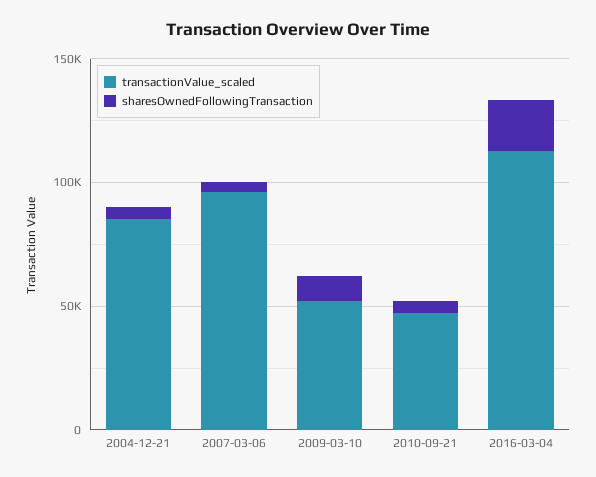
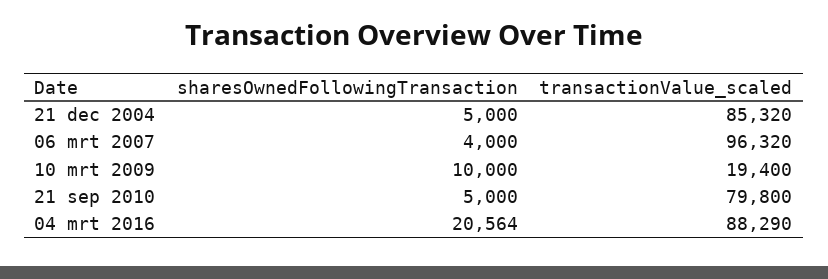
transactionValue_scaled, 2009-03-10: 50000 -> 19400
transactionValue_scaled, 2010-09-21: 50000 -> 79800
transactionValue_scaled, 2016-03-04: 110000 -> 88290

